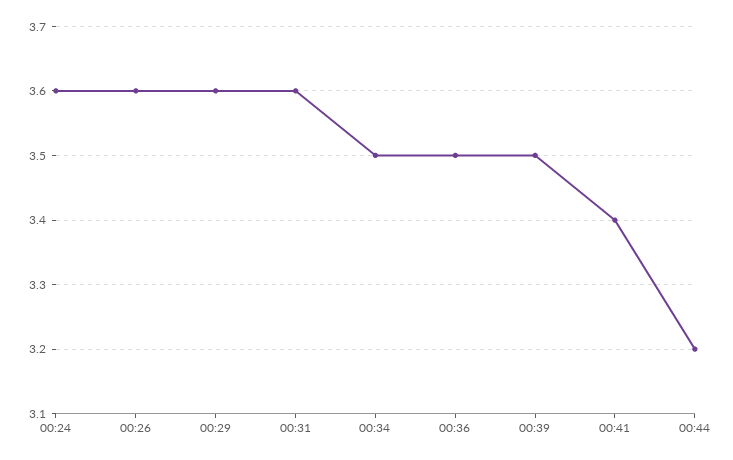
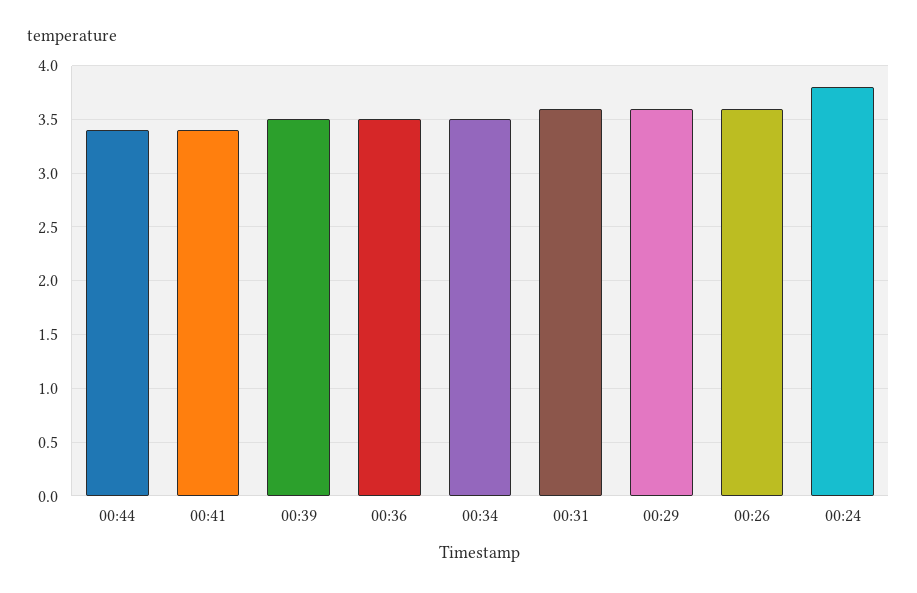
00:24: 3.6 -> 3.8
00:44: 3.2 -> 3.4

